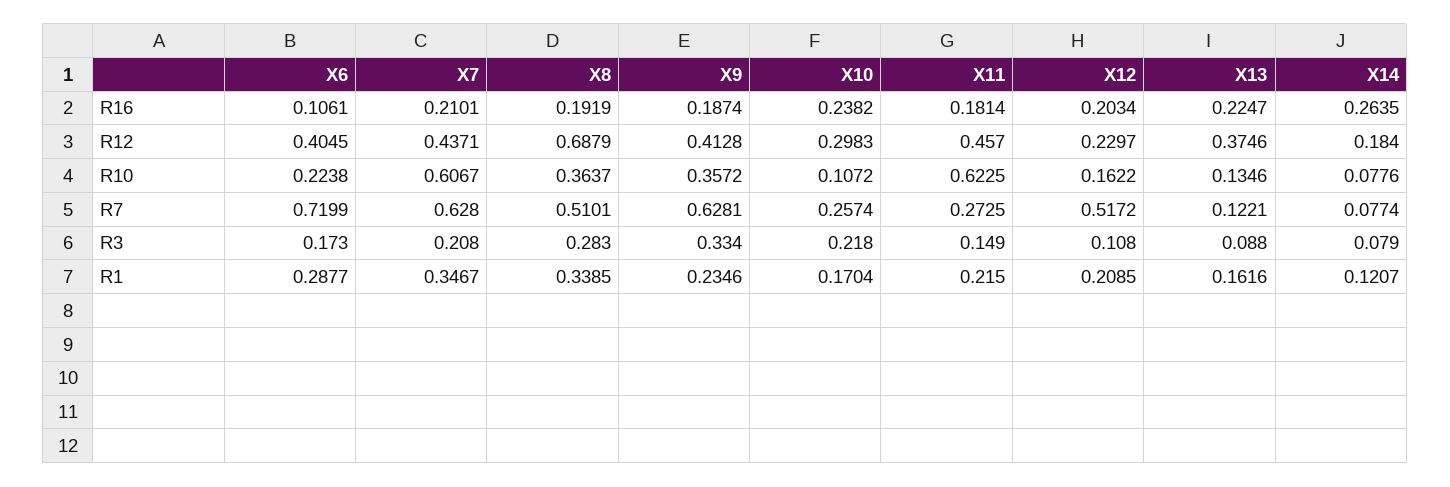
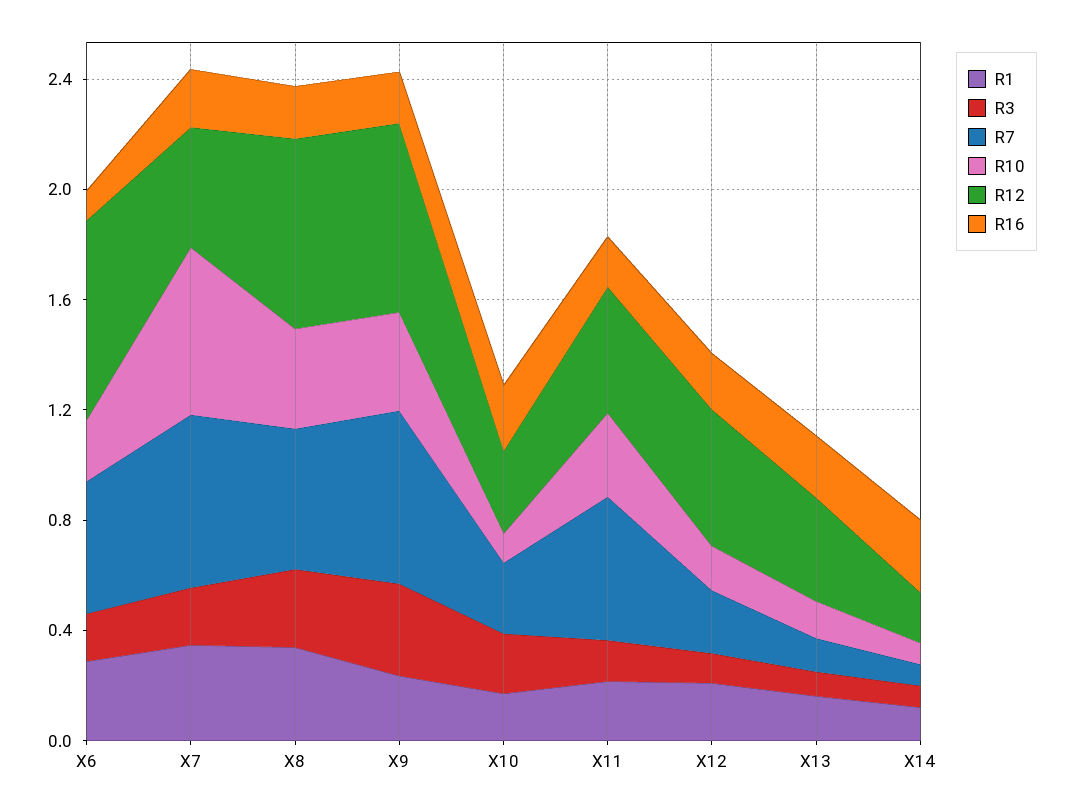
R12, X6: 0.4045 -> 0.7
R12, X9: 0.4128 -> 0.7
R12, X12: 0.2297 -> 0.5
R10, X11: 0.6225 -> 0.3
R7, X6: 0.7199 -> 0.5
R7, X11: 0.2725 -> 0.5
R7, X12: 0.5172 -> 0.2

